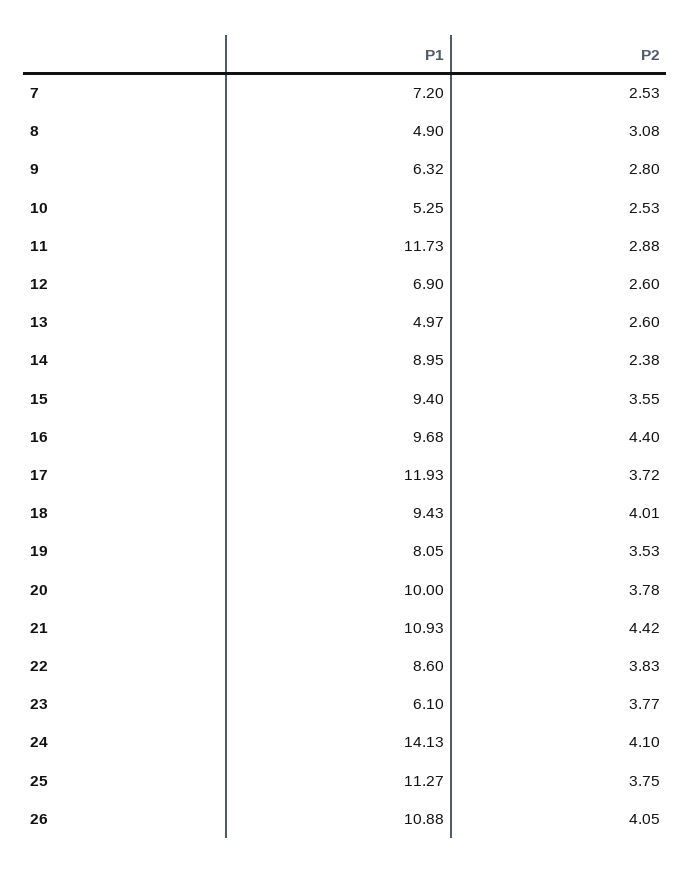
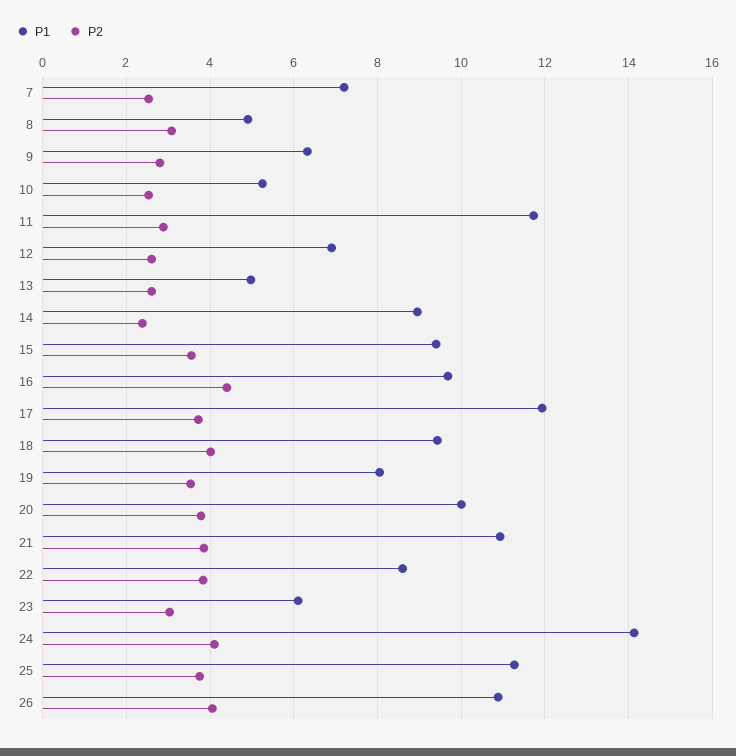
P2, 21: 4.42 -> 3.8
P2, 23: 3.77 -> 3

